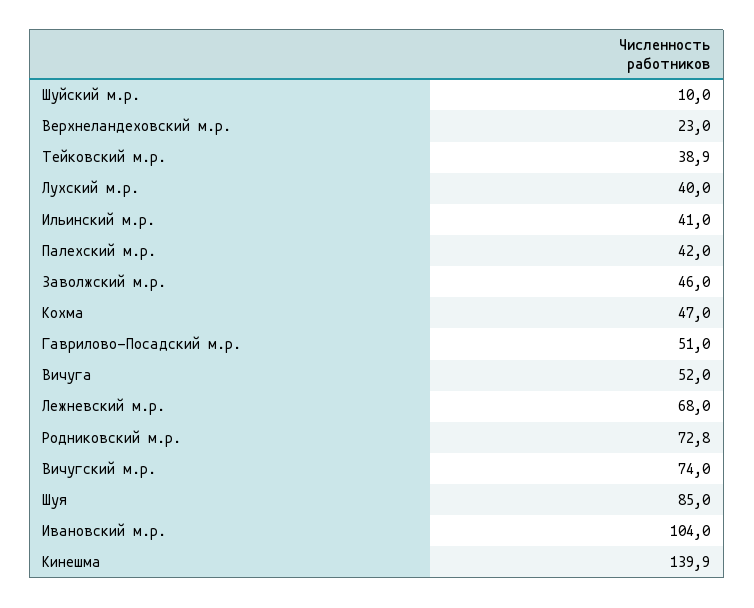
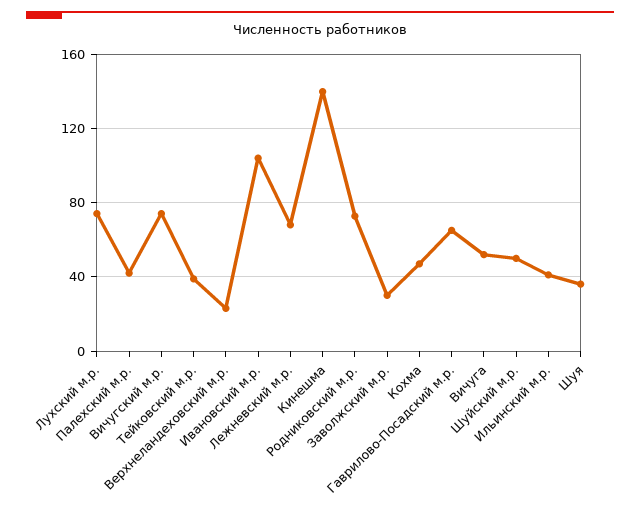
Шуйский м.р.: 10 -> 50
Лухский м.р.: 40 -> 75
Заволжский м.р.: 46 -> 30
Гаврилово-Посадский м.р.: 51 -> 65
Шуя: 85 -> 35

